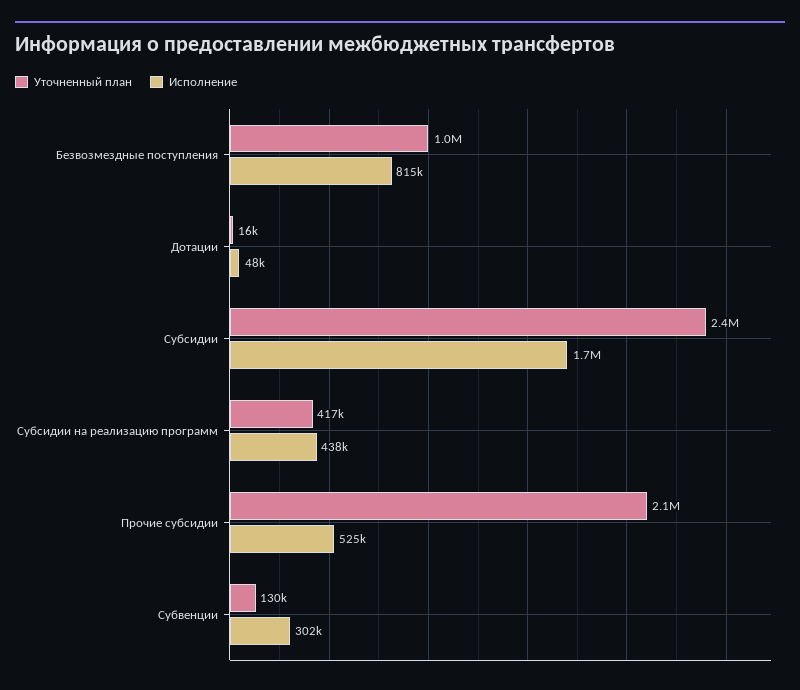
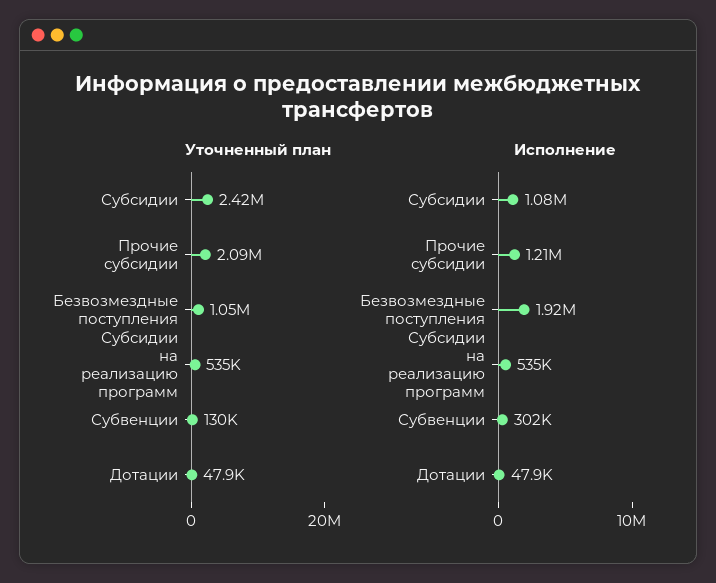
Исполнение, Безвозмездные поступления: 815000 -> 1920000
Уточненный план, Дотации: 16000 -> 47900
Исполнение, Субсидии: 1700000 -> 1080000
Уточненный план, Субсидии на реализацию программ: 417000 -> 535000
Исполнение, Субсидии на реализацию программ: 438000 -> 535000
Исполнение, Прочие субсидии: 525000 -> 1210000

